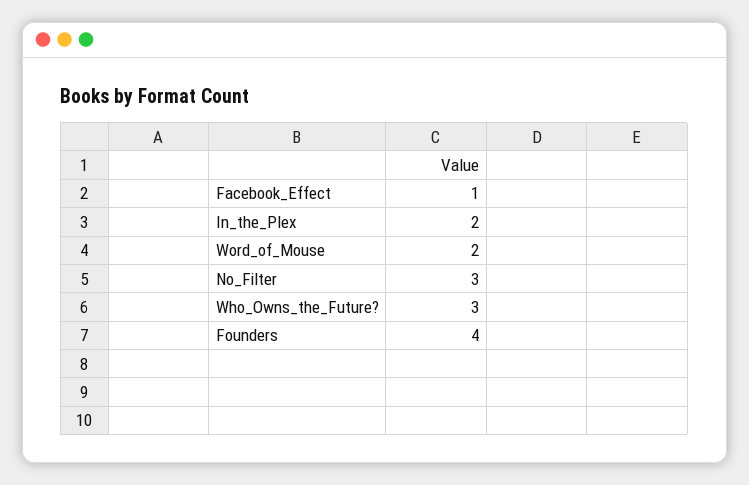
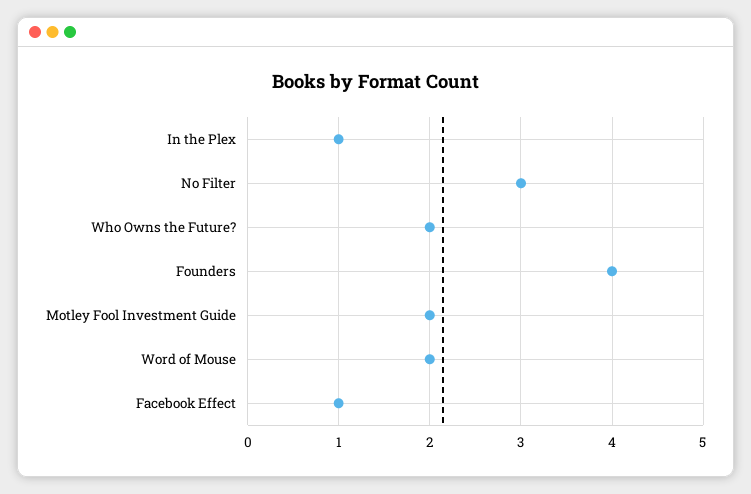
In_the_Plex: 2 -> 1
Who_Owns_the_Future?: 3 -> 2
Motley Fool Investment Guide: none -> 2

